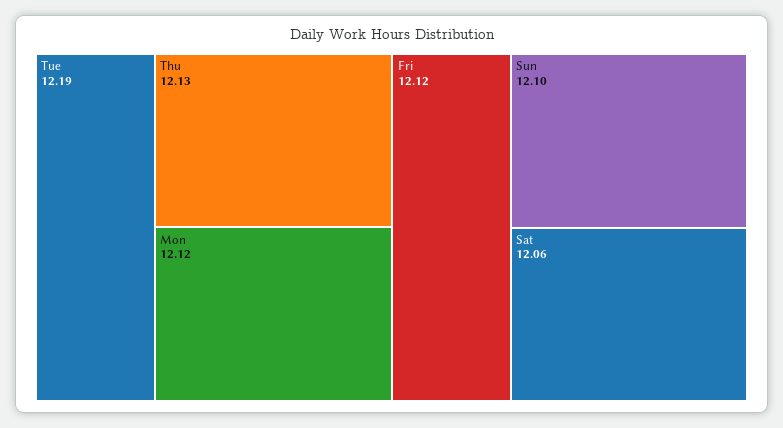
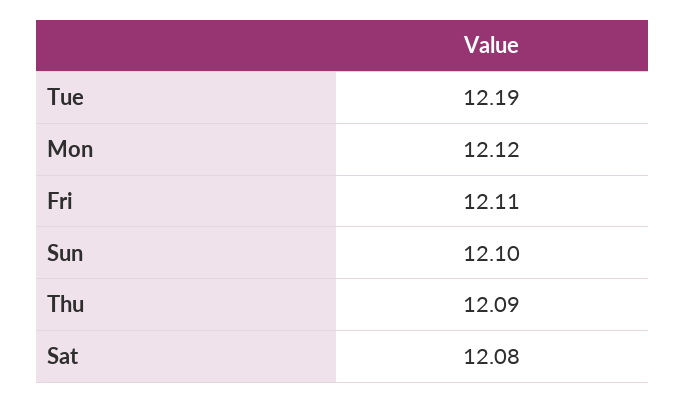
Thu: 12.13 -> 12.09
Fri: 12.12 -> 12.11
Sat: 12.06 -> 12.08

